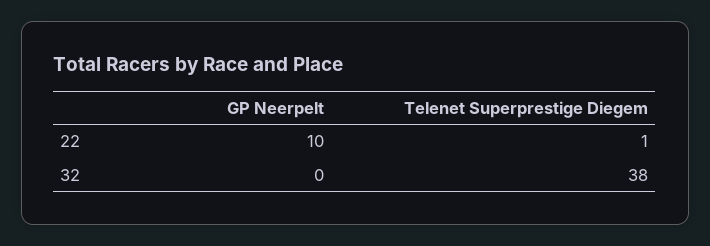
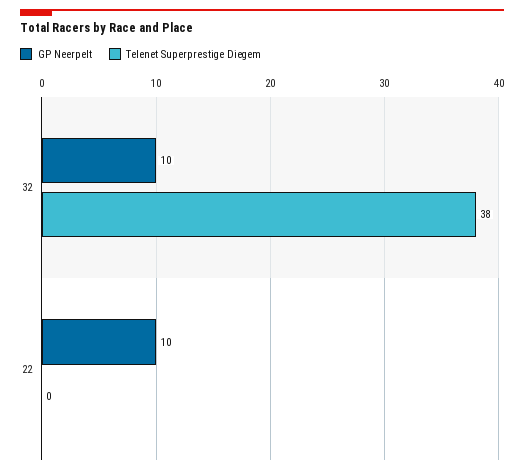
Telenet Superprestige Diegem, 22: 1 -> 0
GP Neerpelt, 32: 0 -> 10

